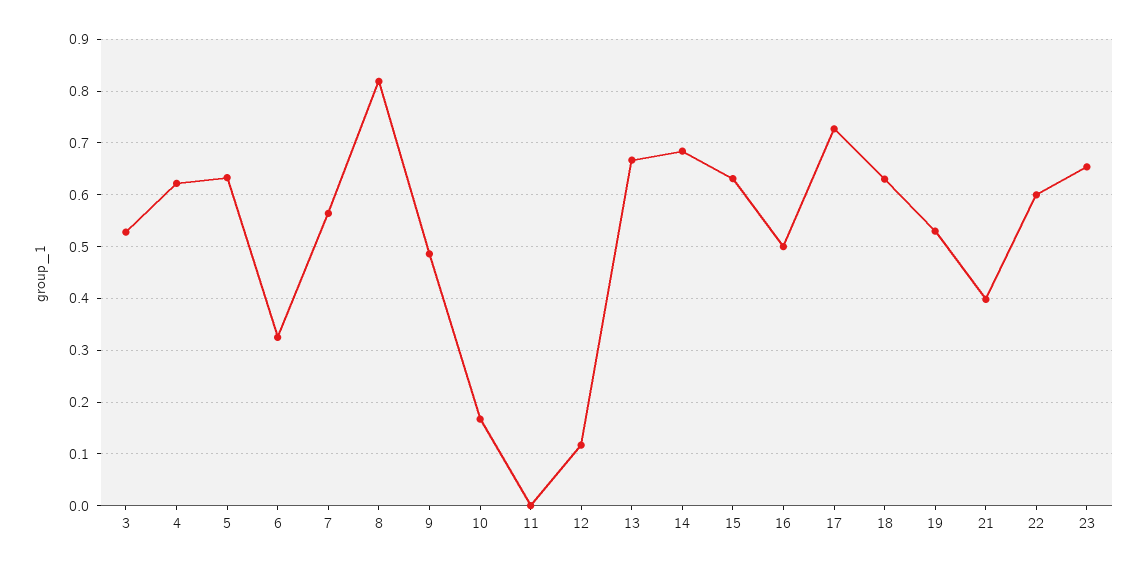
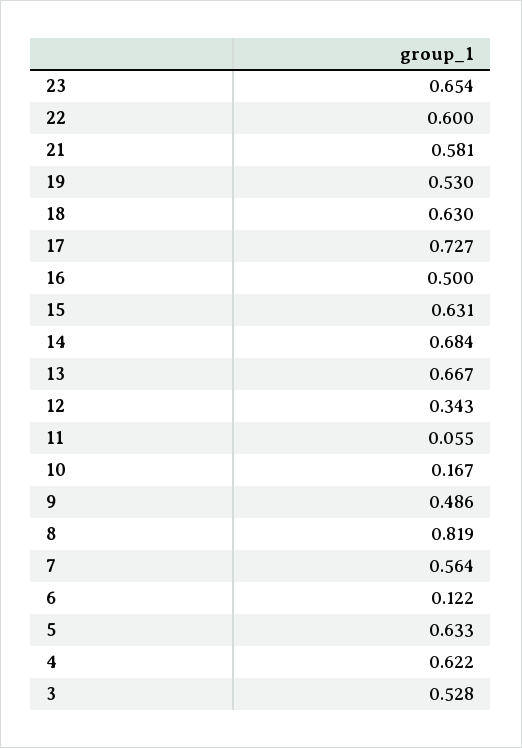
6: 0.32 -> 0.122
11: 0 -> 0.055
12: 0.12 -> 0.343
21: 0.4 -> 0.581

